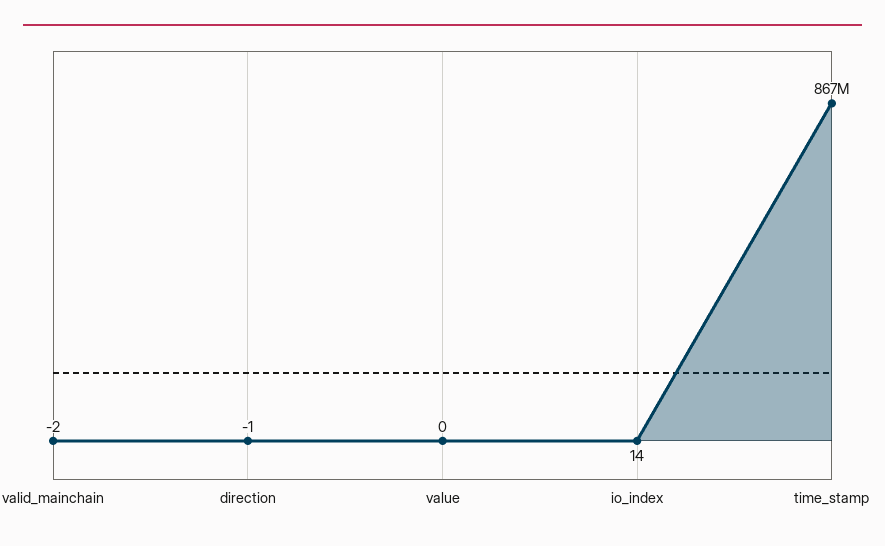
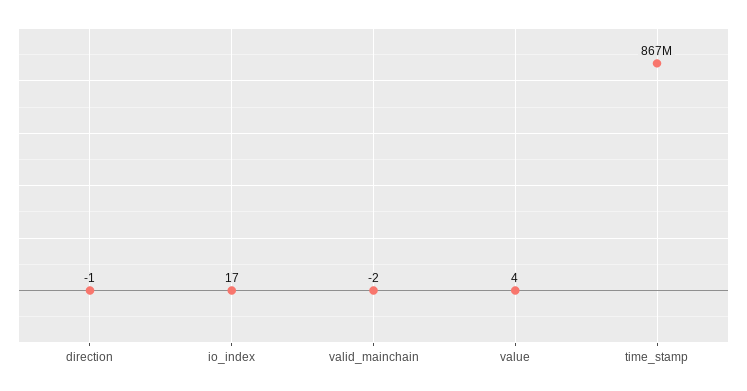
value: 0 -> 4
io_index: 14 -> 17

